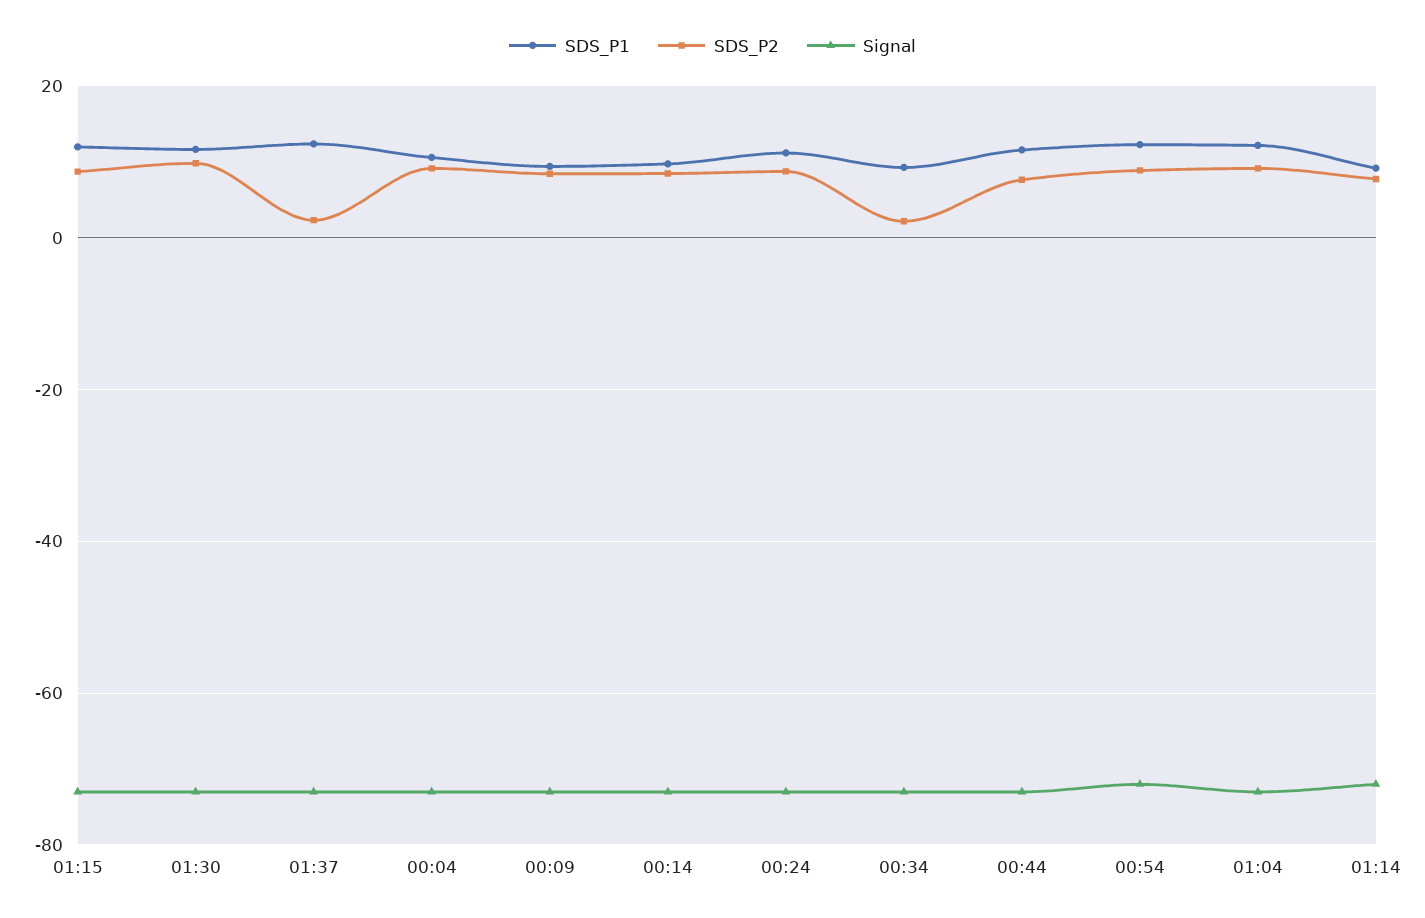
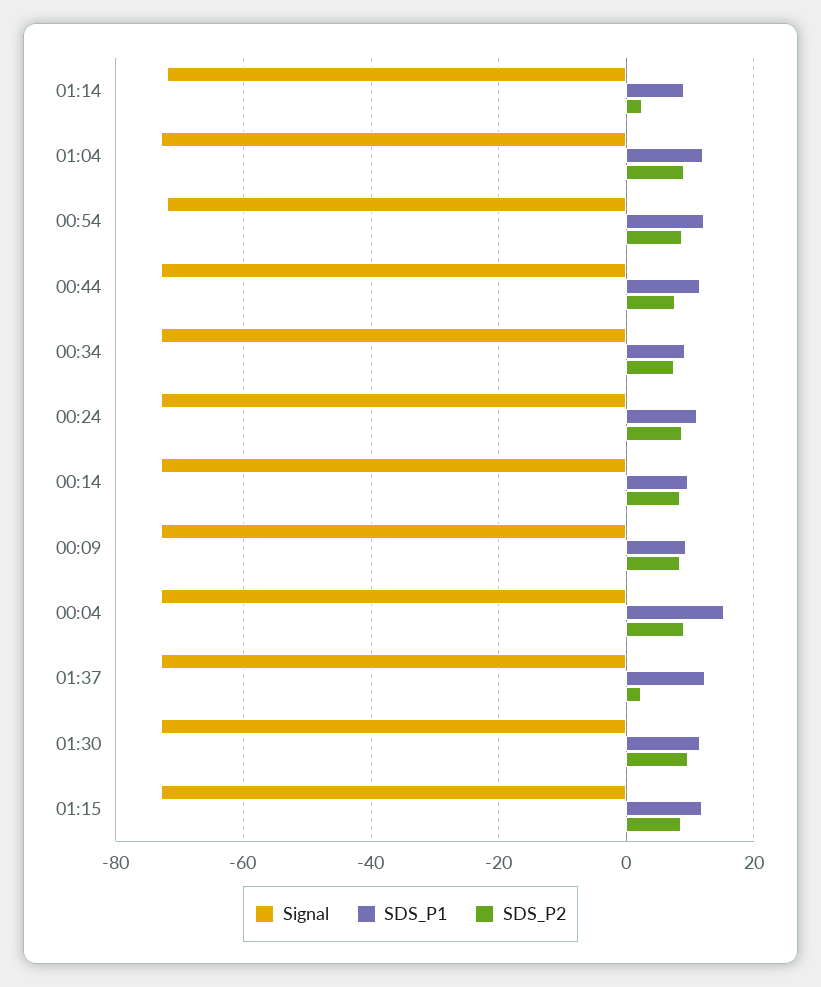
SDS_P1, 00:04: 10 -> 16
SDS_P2, 00:34: 2 -> 8
SDS_P2, 01:14: 8 -> 2

